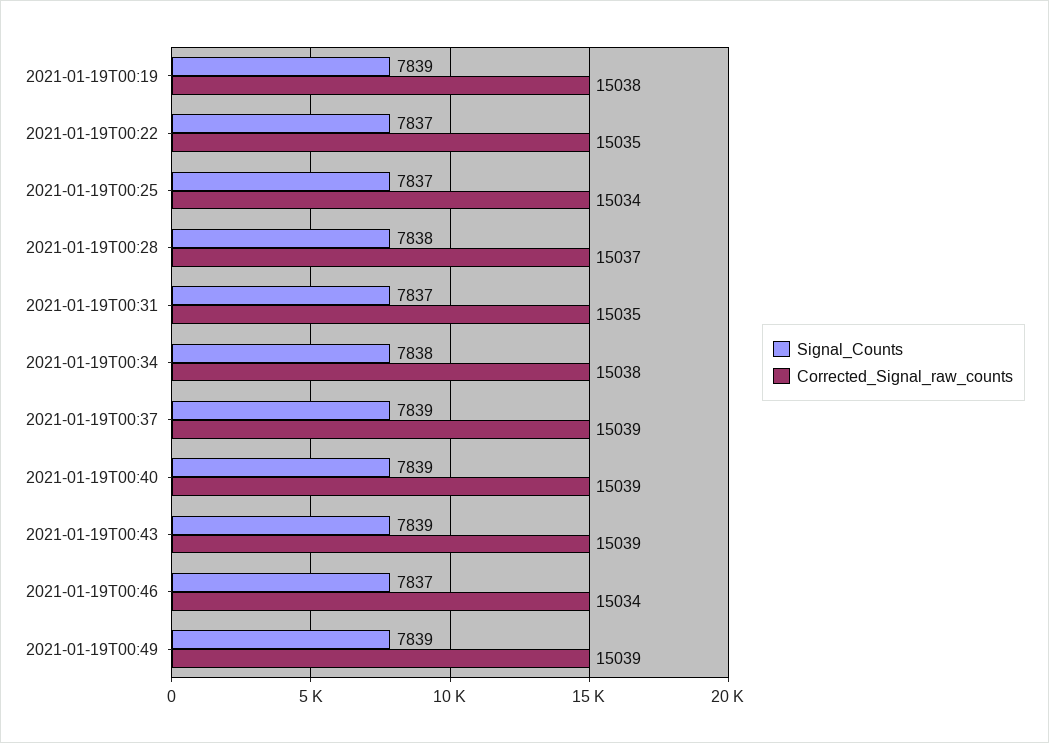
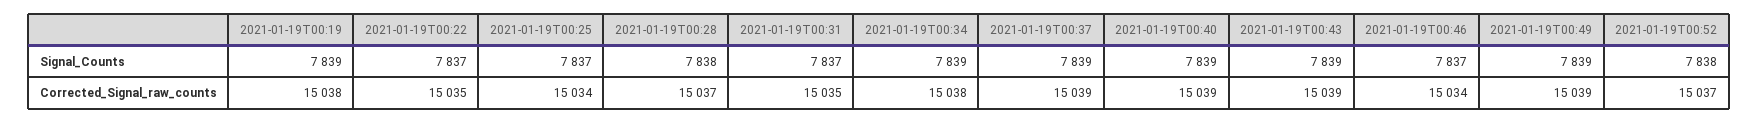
Signal_Counts, 2021-01-19T00:34: 7838 -> 7839
Signal_Counts, 2021-01-19T00:52: none -> 7838
Corrected_Signal_raw_counts, 2021-01-19T00:52: none -> 15037

